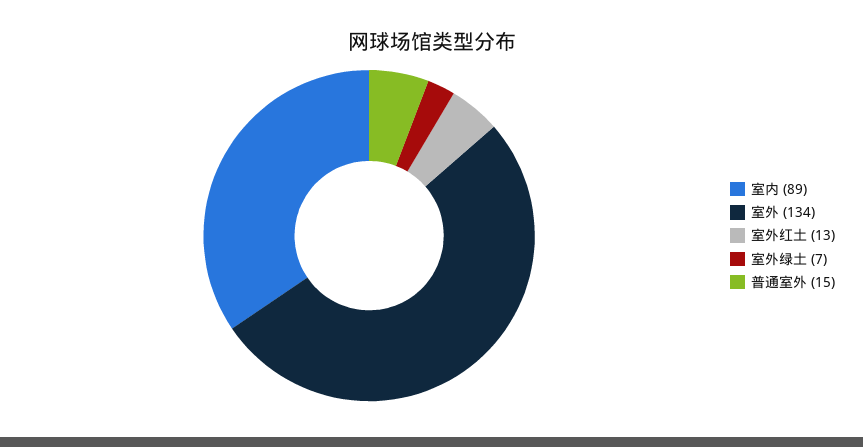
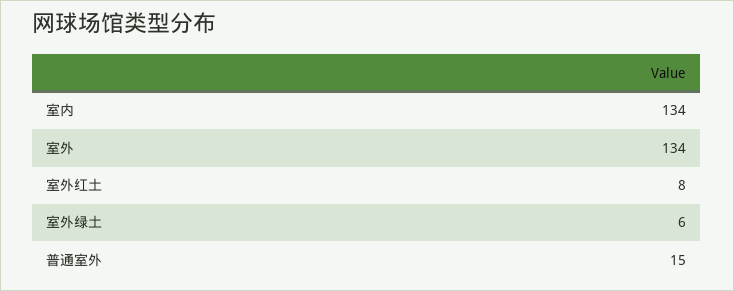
室内: 89 -> 134
室外红土: 13 -> 8
室外绿土: 7 -> 6

